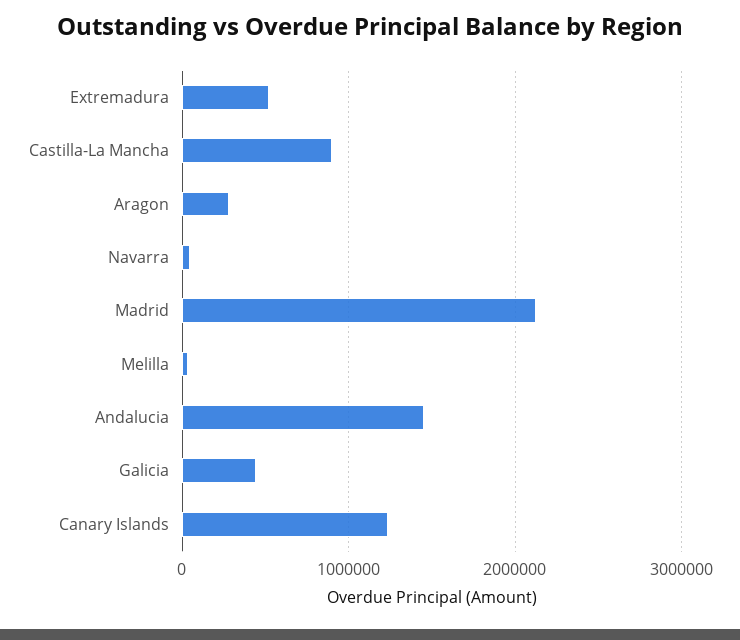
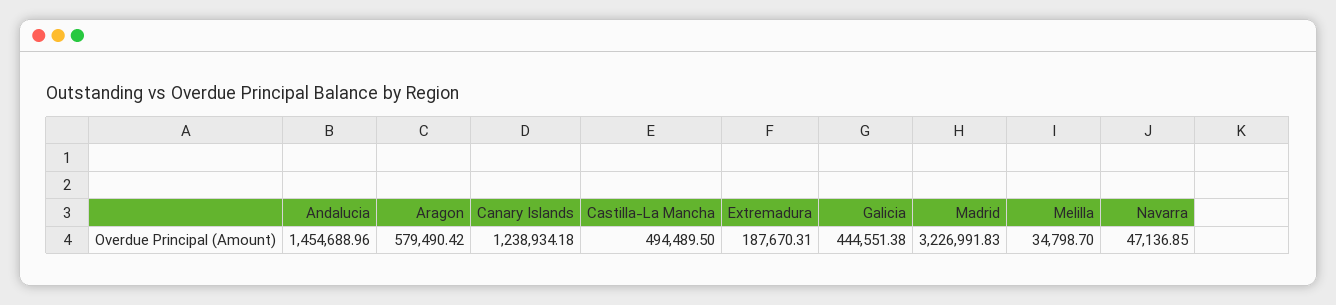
Extremadura: 500000 -> 187670.31
Castilla-La Mancha: 900000 -> 494489.5
Aragon: 300000 -> 579490.42
Madrid: 2100000 -> 3226991.83

